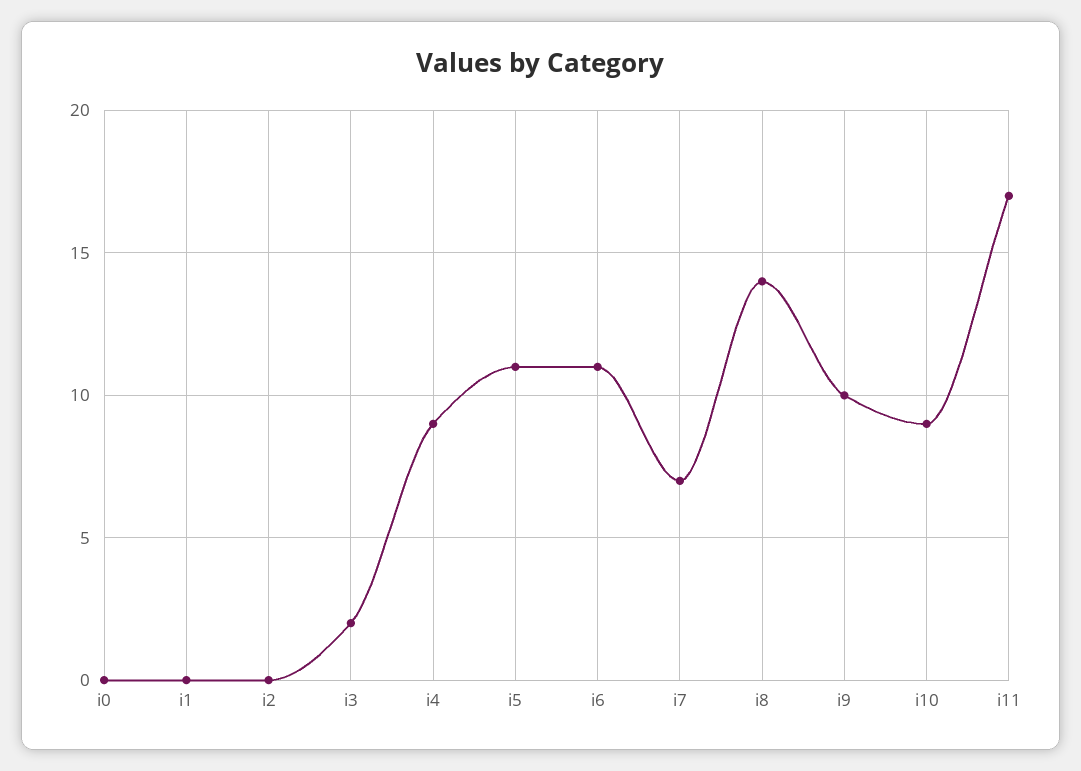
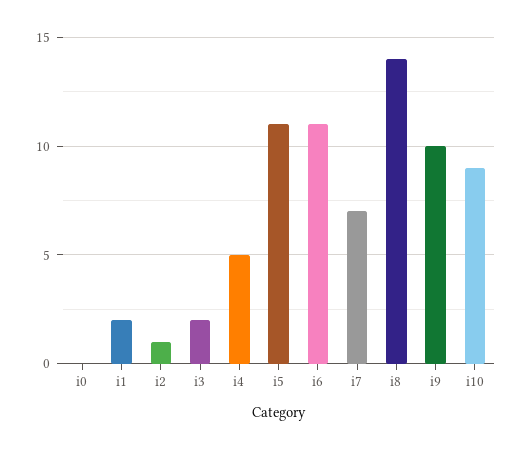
i1: 0 -> 2
i2: 0 -> 1
i4: 9 -> 5
i11: 17 -> none

